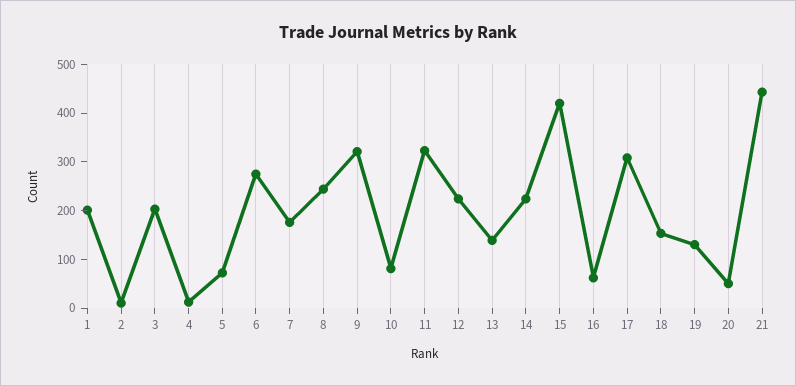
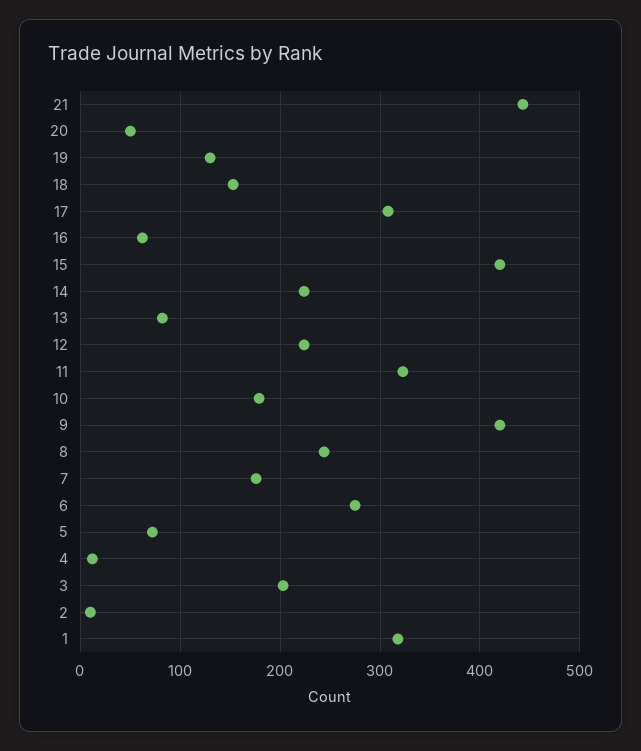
1: 200 -> 320
9: 320 -> 420
10: 80 -> 180
13: 140 -> 80

